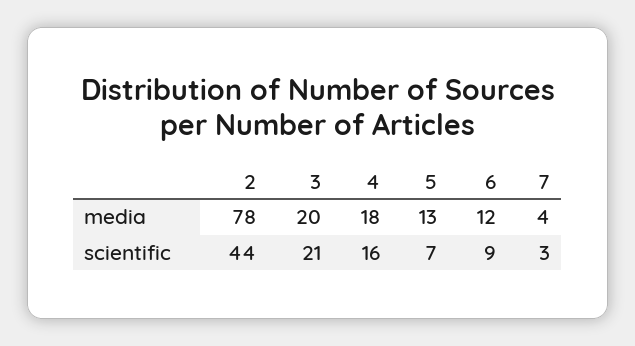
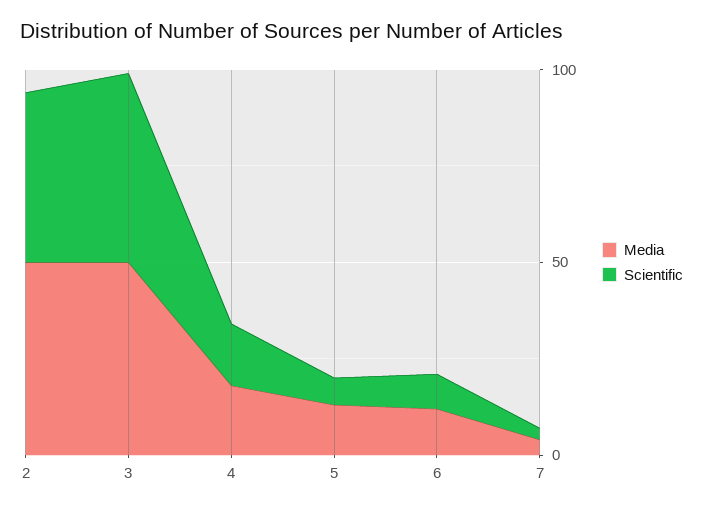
media, 2: 78 -> 50
media, 3: 20 -> 50
scientific, 3: 21 -> 50

